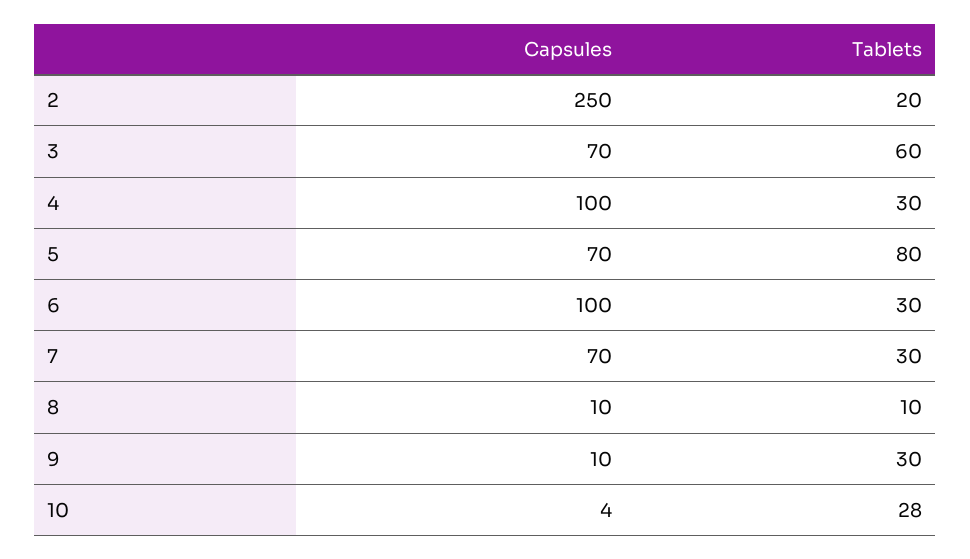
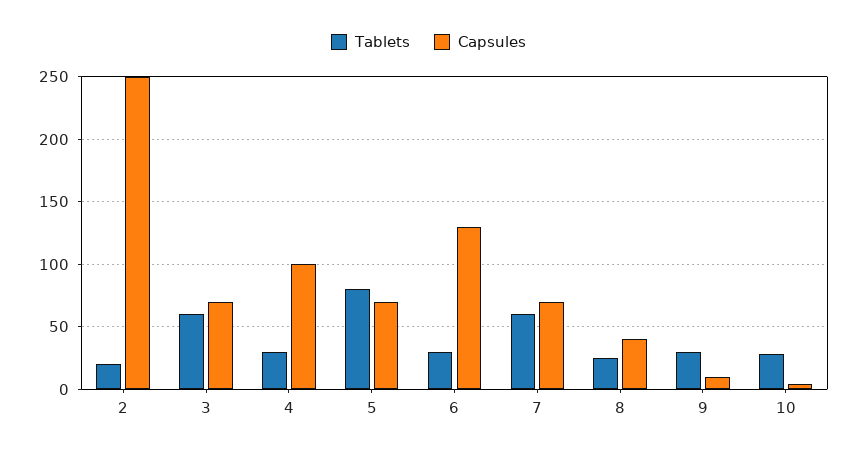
Capsules, 6: 100 -> 130
Tablets, 7: 30 -> 60
Capsules, 8: 10 -> 40
Tablets, 8: 10 -> 25

